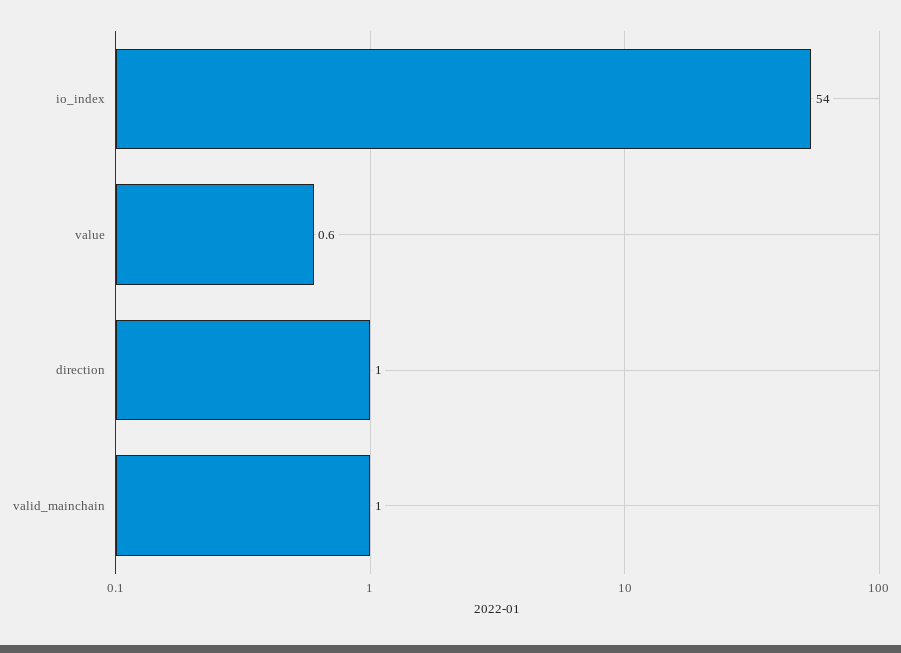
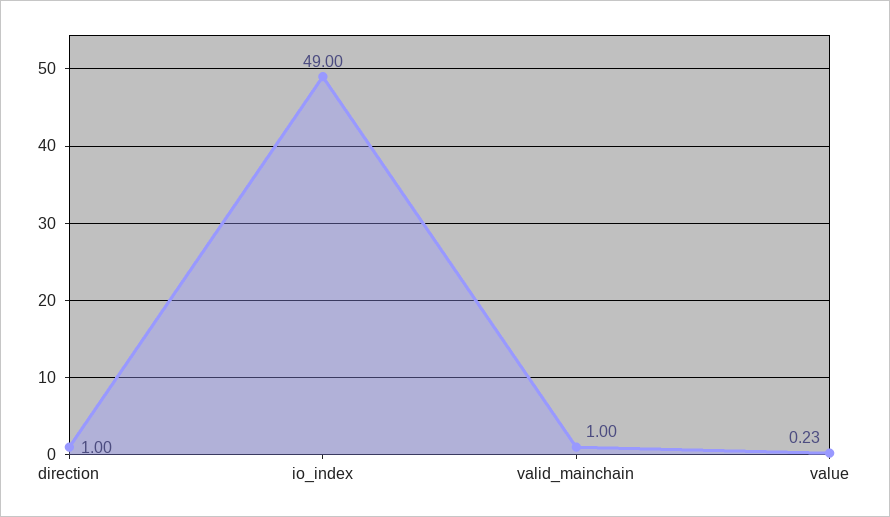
io_index: 54 -> 49
value: 0.6 -> 0.23

